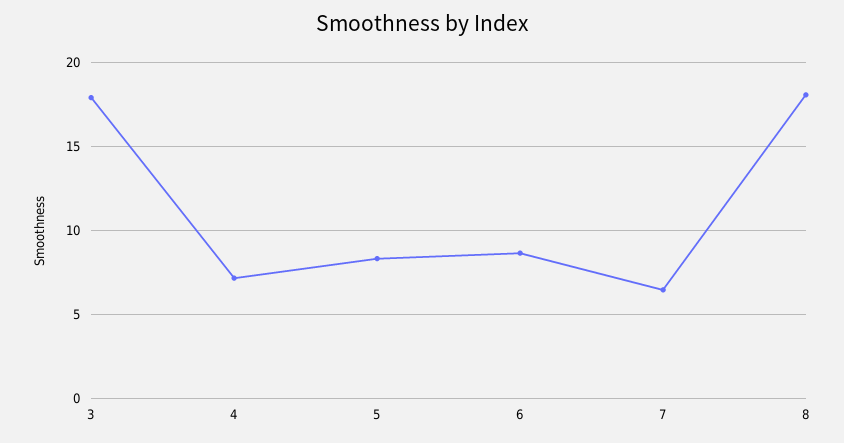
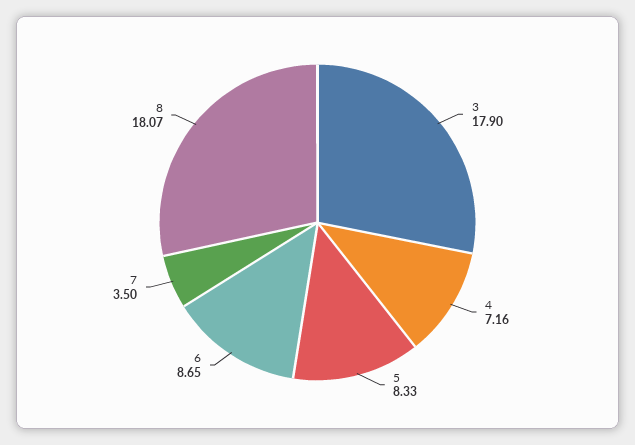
7: 6.5 -> 3.5

